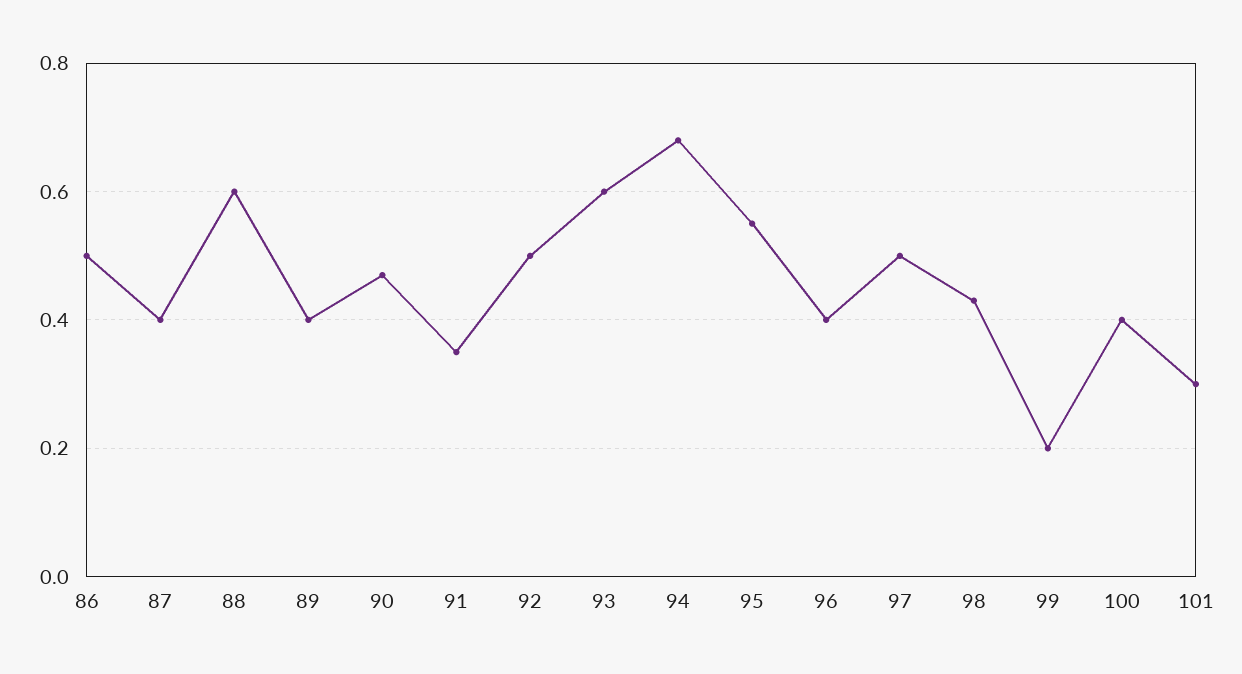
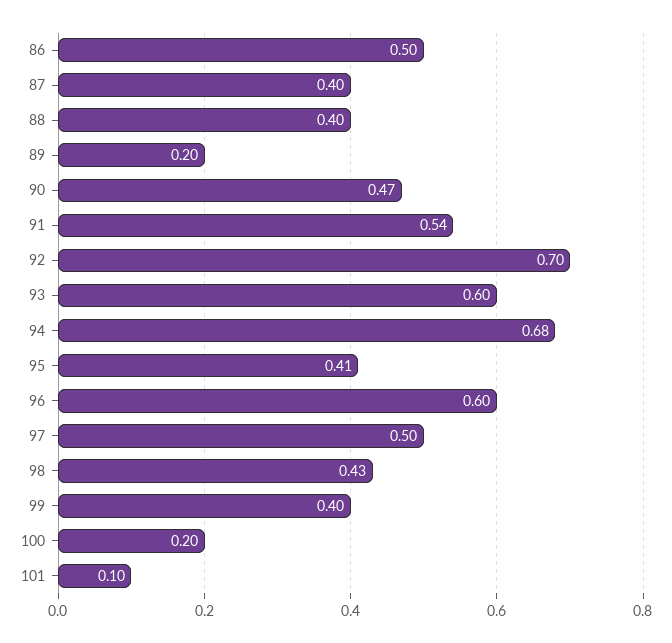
88: 0.6 -> 0.4
89: 0.4 -> 0.2
91: 0.35 -> 0.54
92: 0.5 -> 0.7
95: 0.55 -> 0.41
96: 0.4 -> 0.6
99: 0.2 -> 0.4
100: 0.4 -> 0.2
101: 0.3 -> 0.1

